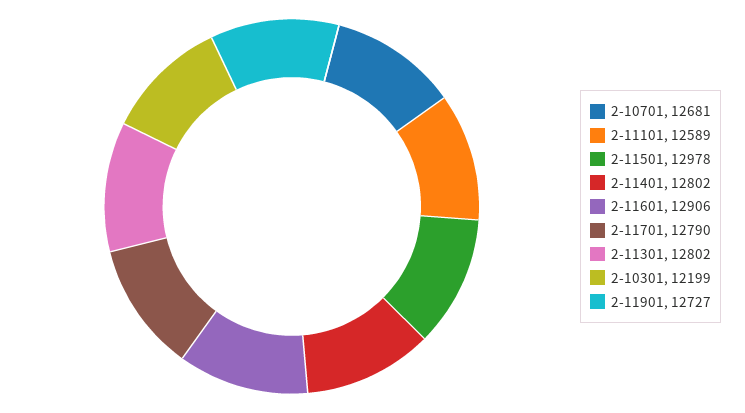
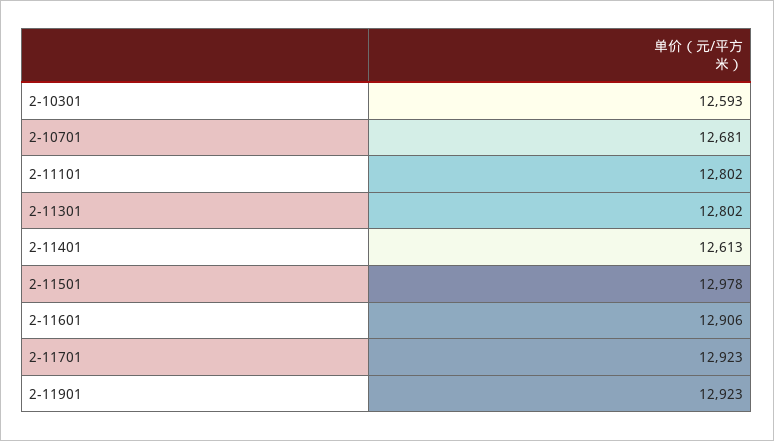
2-11101: 12589 -> 12802
2-11401: 12802 -> 12613
2-11701: 12790 -> 12923
2-10301: 12199 -> 12593
2-11901: 12727 -> 12923

